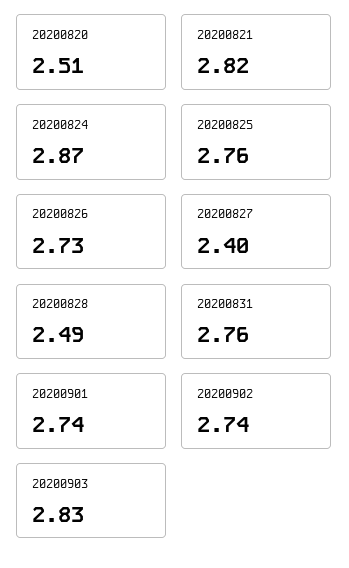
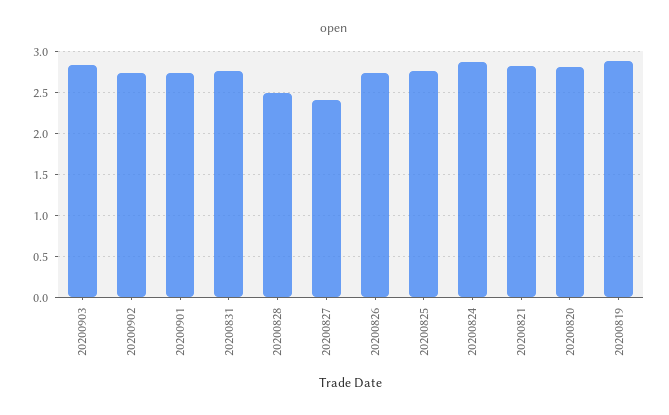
20200820: 2.51 -> 2.8
20200819: none -> 2.9

